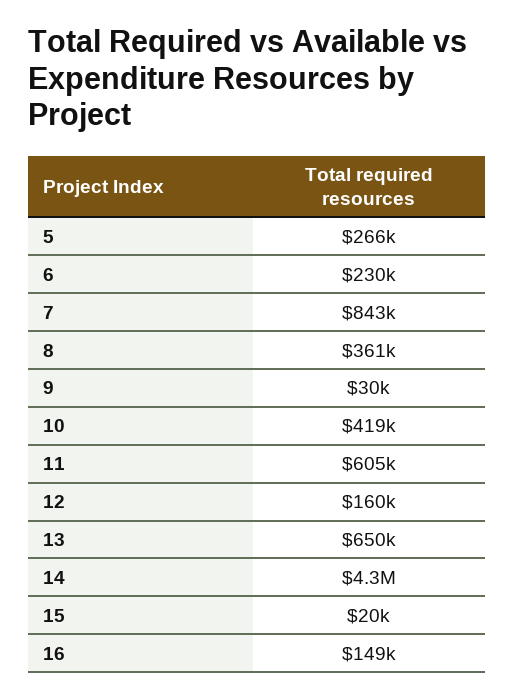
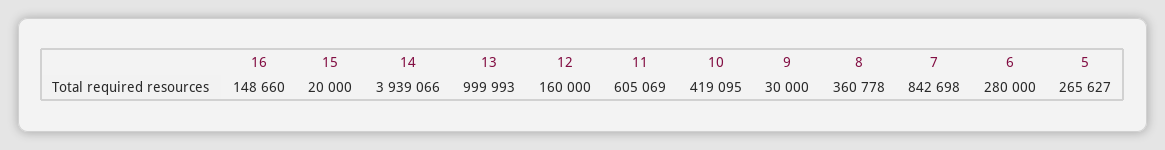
6: 230000 -> 280000
13: 650000 -> 999993
14: 4300000 -> 3939066

